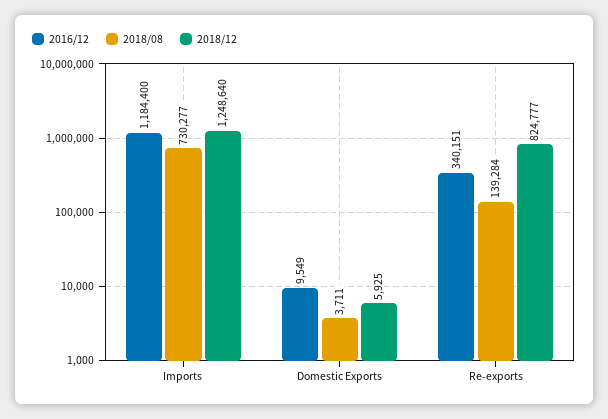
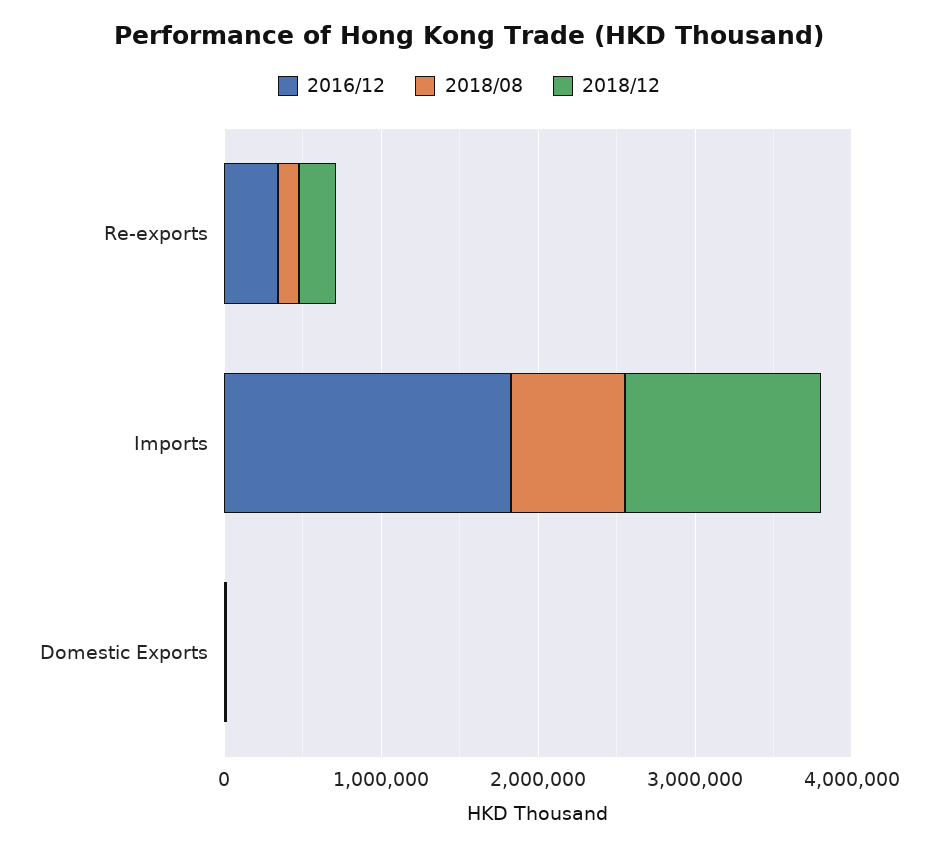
2016/12, Imports: 1184400 -> 1800000
2018/12, Re-exports: 824777 -> 200000

